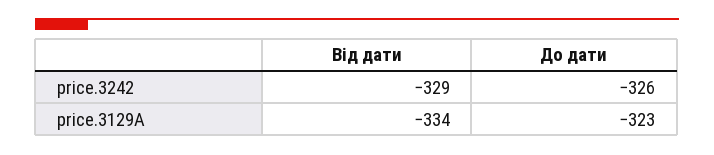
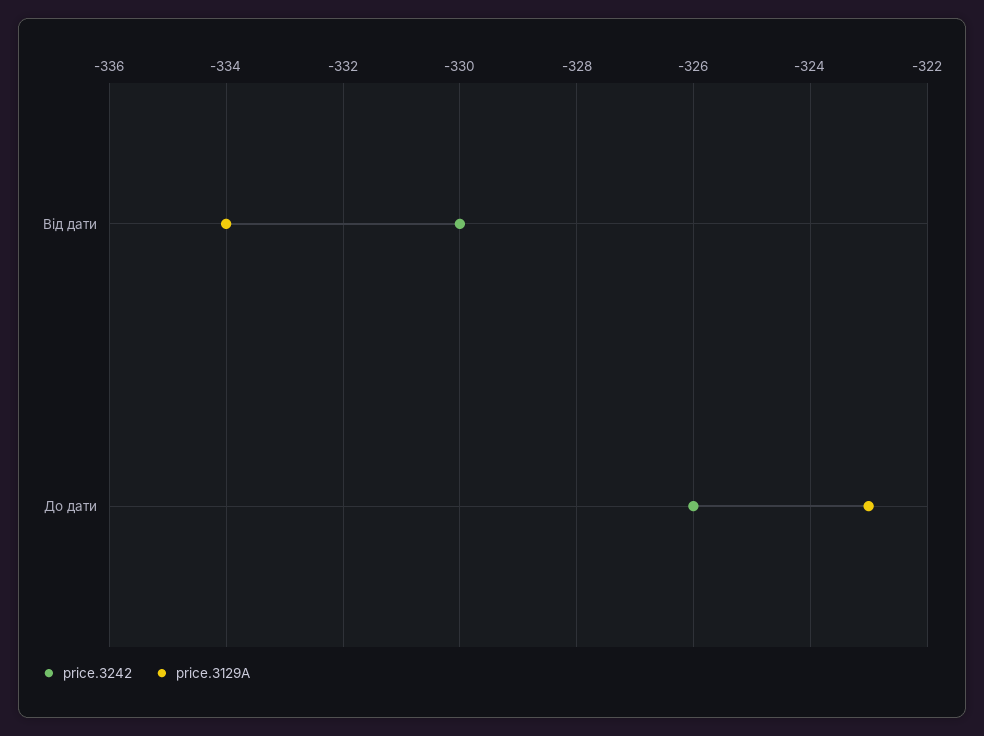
price.3242, Від дати: -329 -> -330

